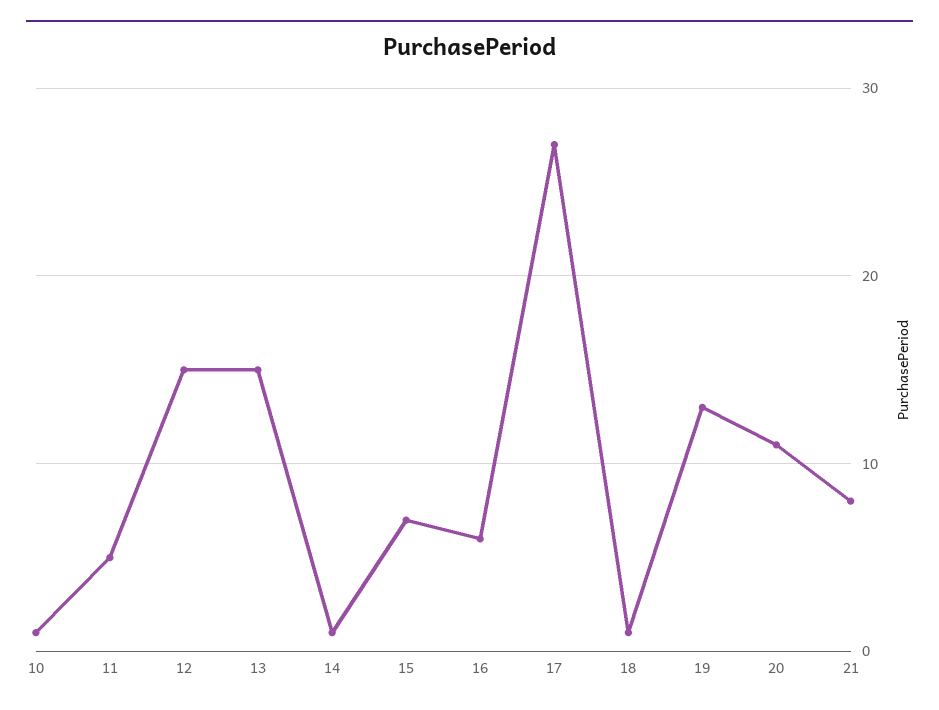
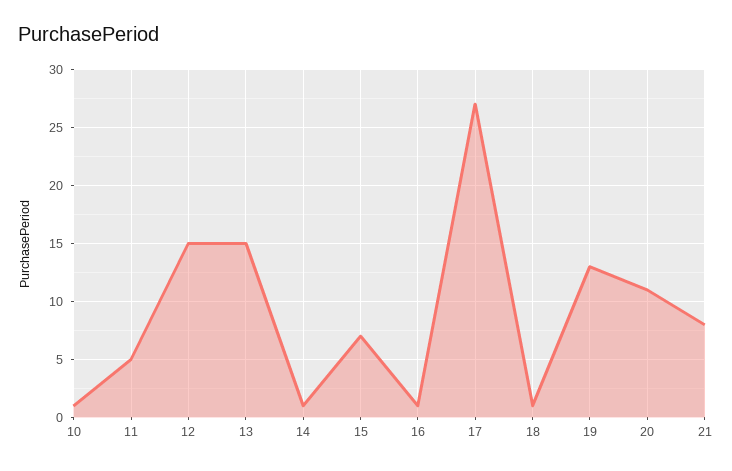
16: 6 -> 1

